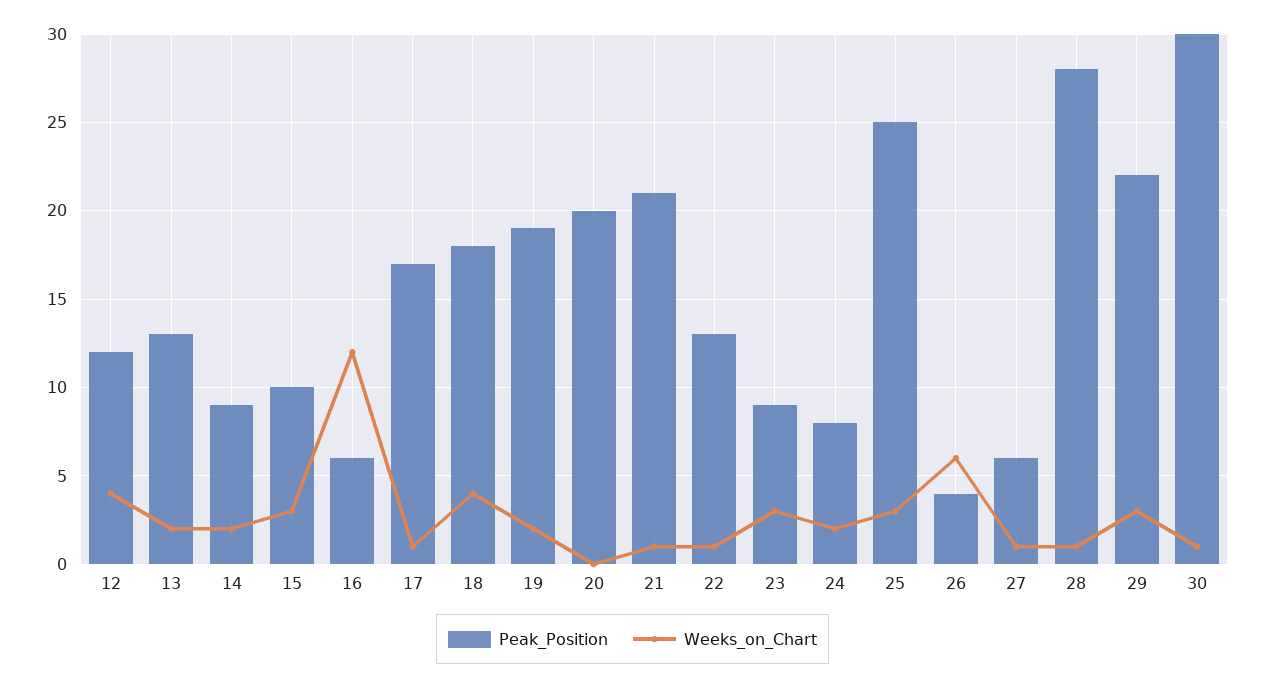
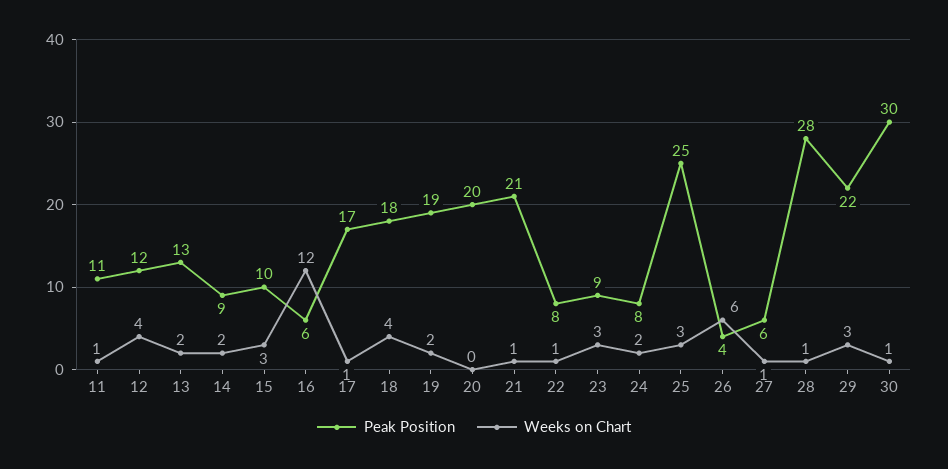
Peak_Position, 22: 13 -> 8
Peak_Position, 11: none -> 11
Weeks_on_Chart, 11: none -> 1

